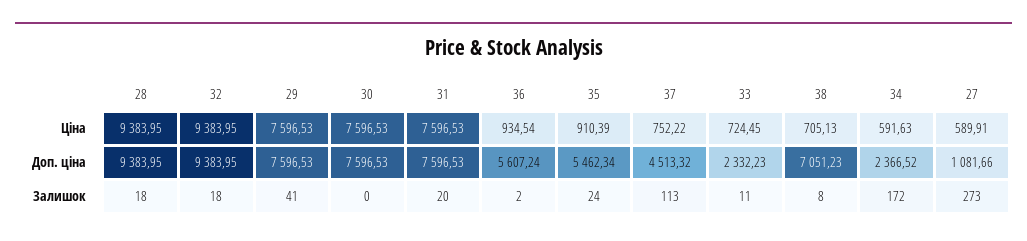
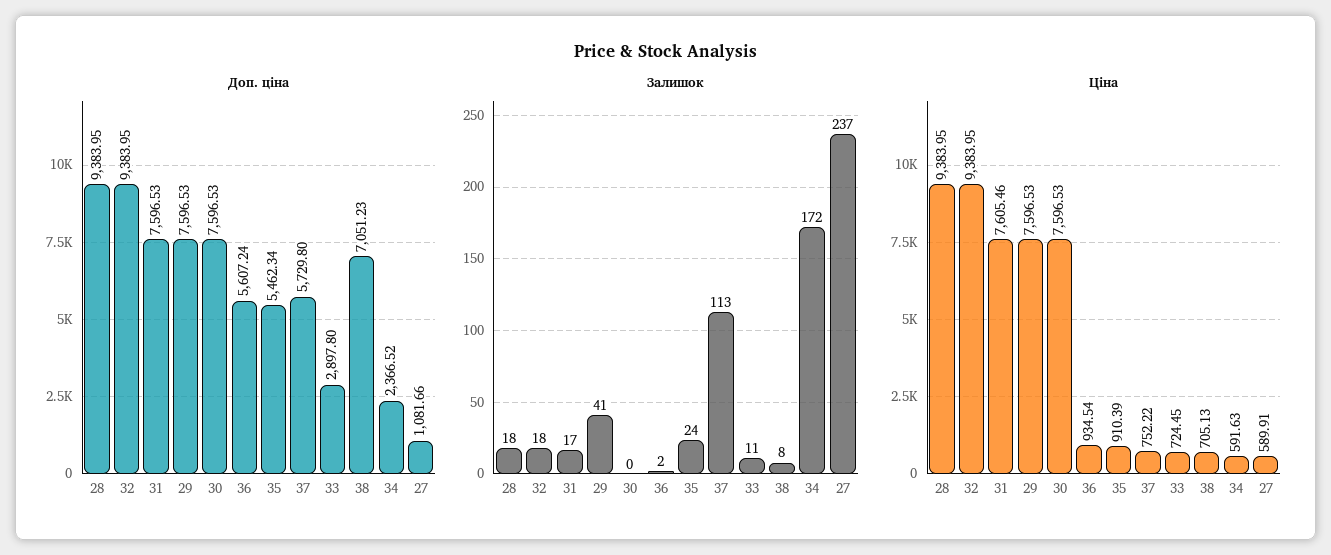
Ціна, 31: 7596.53 -> 7605.46
Доп. ціна, 37: 4513.32 -> 5729.8
Доп. ціна, 33: 2332.23 -> 2897.8
Залишок, 31: 20 -> 17
Залишок, 27: 273 -> 237

